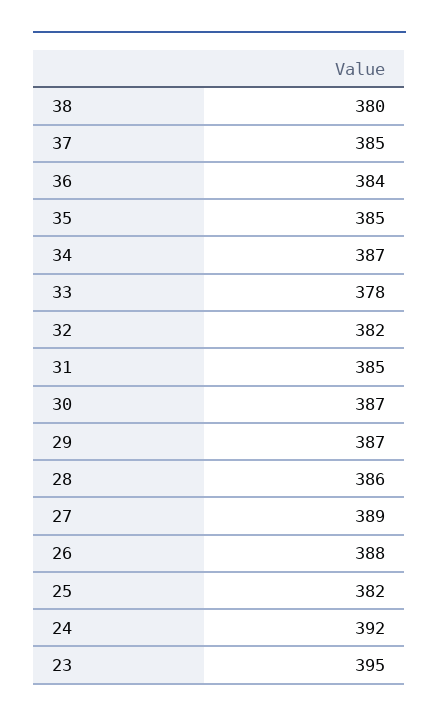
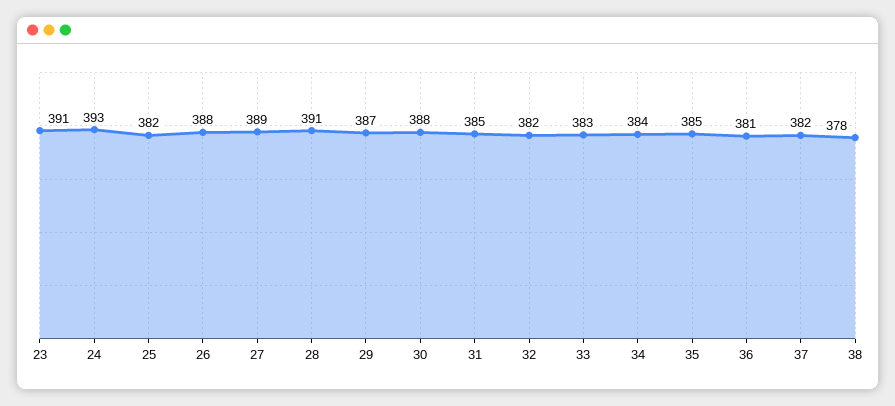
38: 380 -> 378
37: 385 -> 382
36: 384 -> 381
34: 387 -> 384
33: 378 -> 383
30: 387 -> 388
28: 386 -> 391
24: 392 -> 393
23: 395 -> 391

